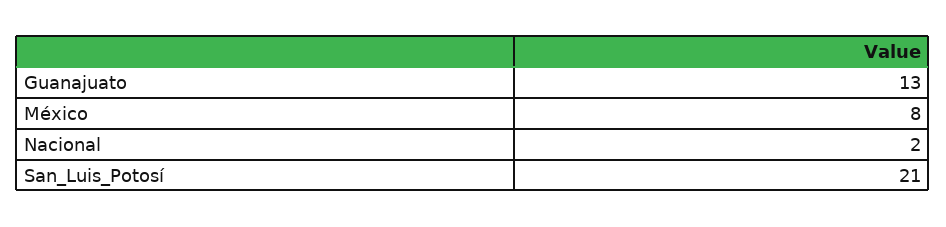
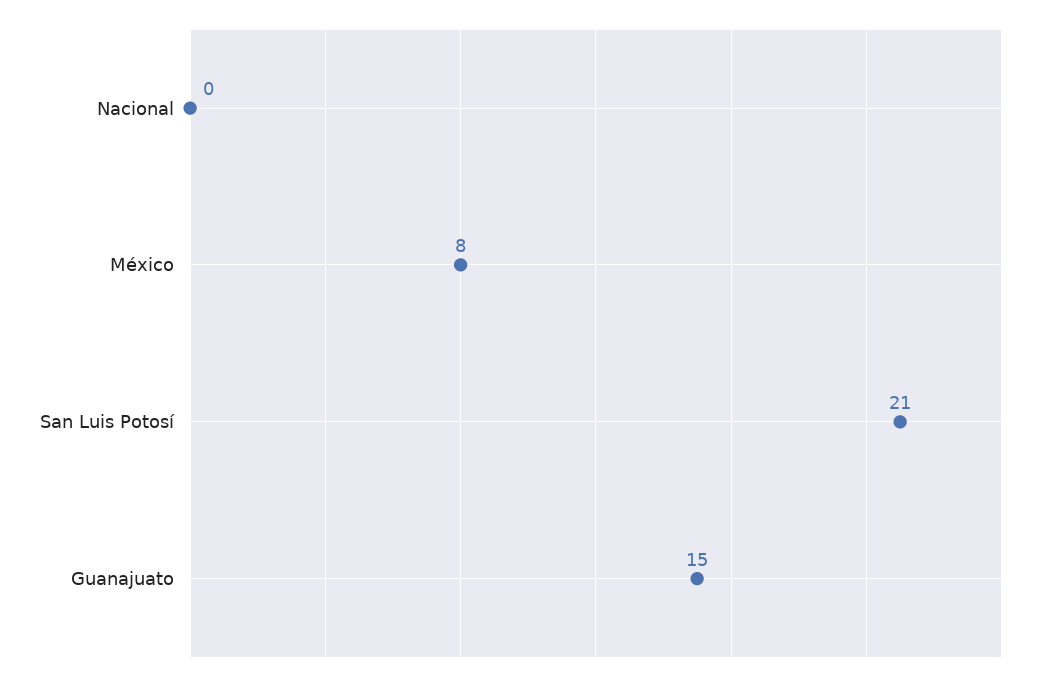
Guanajuato: 13 -> 15
Nacional: 2 -> 0

